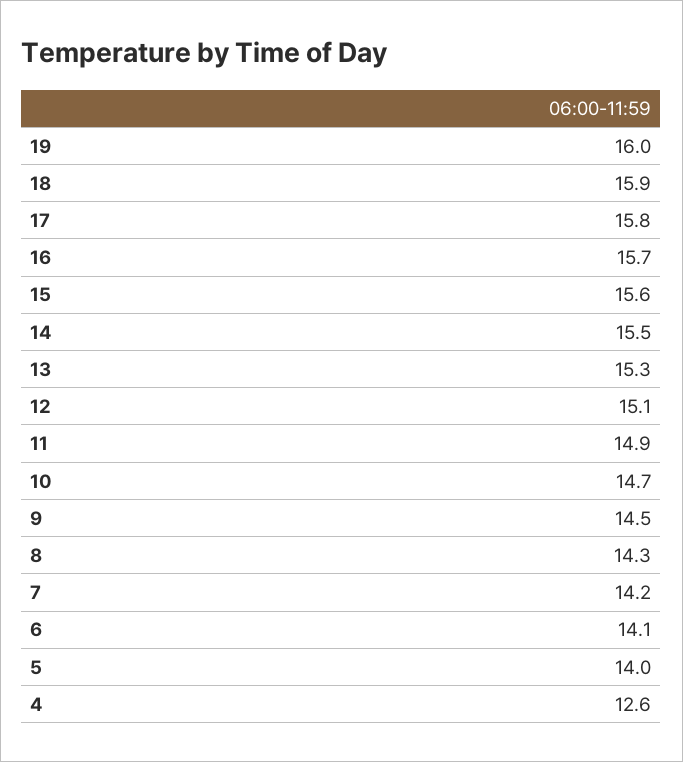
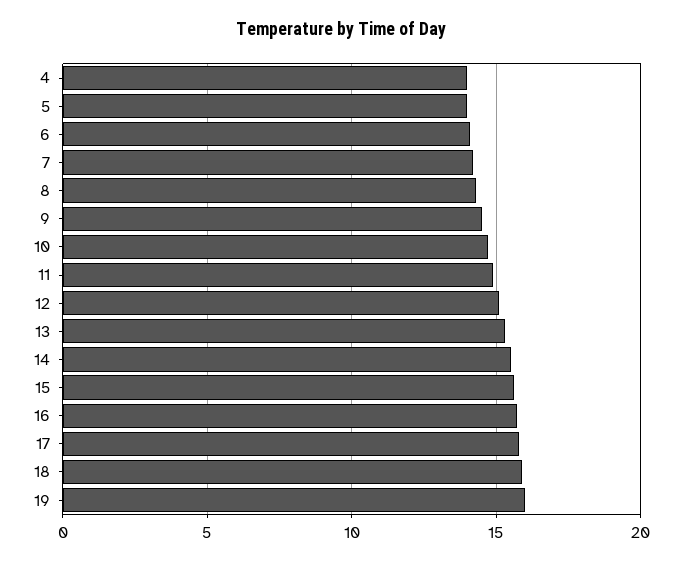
4: 12.6 -> 14

